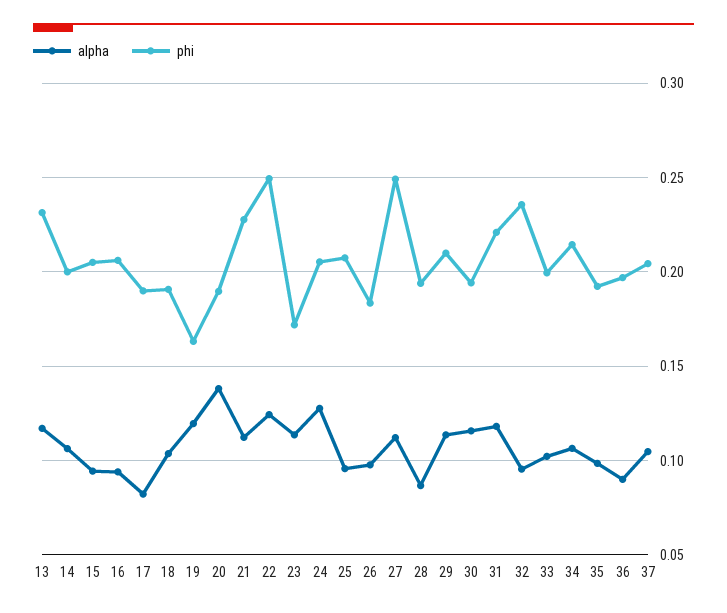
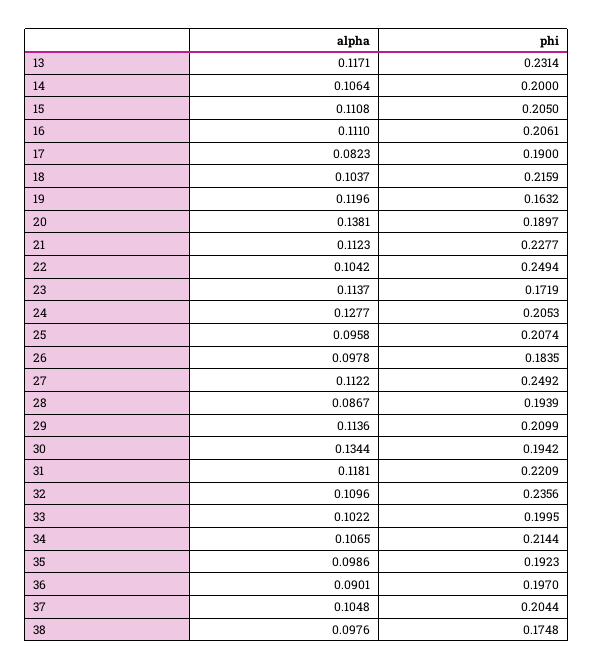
alpha, 15: 0.095 -> 0.1108
alpha, 16: 0.095 -> 0.111
phi, 18: 0.19 -> 0.2159
alpha, 22: 0.125 -> 0.1042
alpha, 30: 0.115 -> 0.1344
alpha, 32: 0.095 -> 0.1096
alpha, 38: none -> 0.0976
phi, 38: none -> 0.1748

